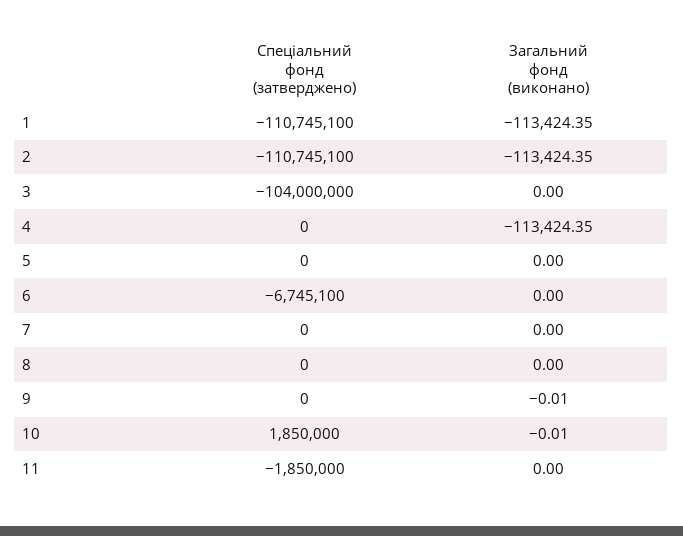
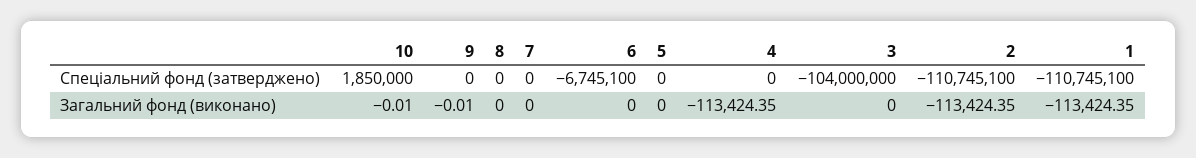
Спеціальний фонд (затверджено), 11: -1850000 -> none
Загальний фонд (виконано), 11: 0 -> none

